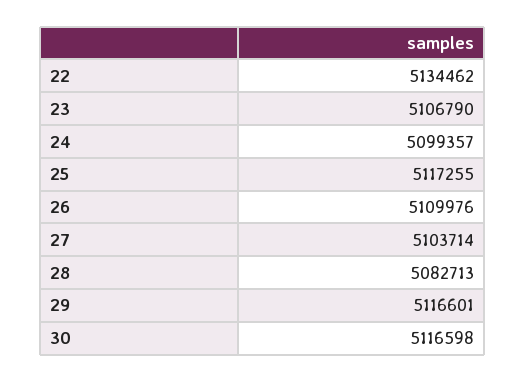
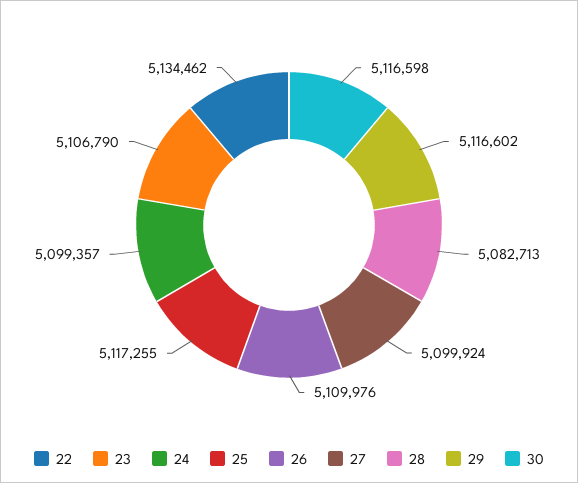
27: 5103714 -> 5099924
29: 5116601 -> 5116602

